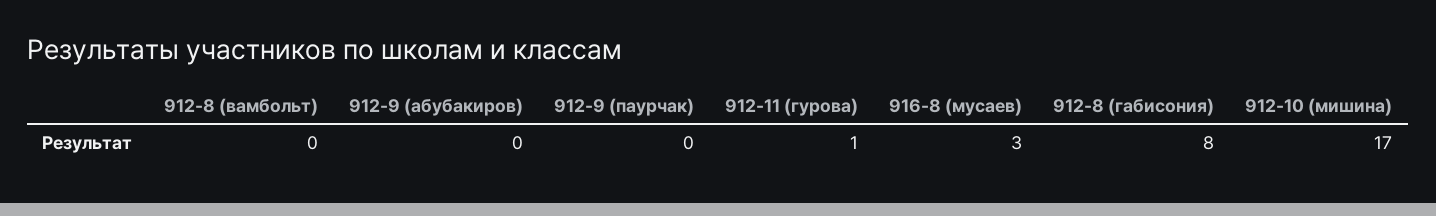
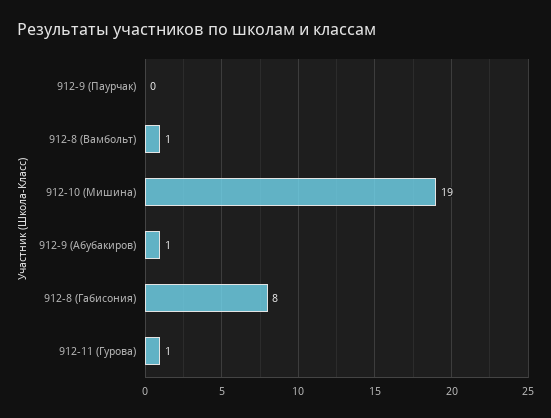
912-8 (вамбольт): 0 -> 1
912-9 (абубакиров): 0 -> 1
916-8 (мусаев): 3 -> none
912-10 (мишина): 17 -> 19

